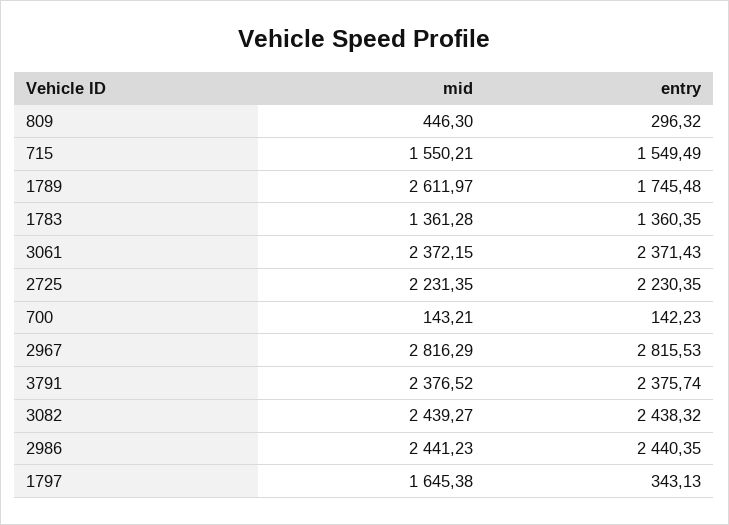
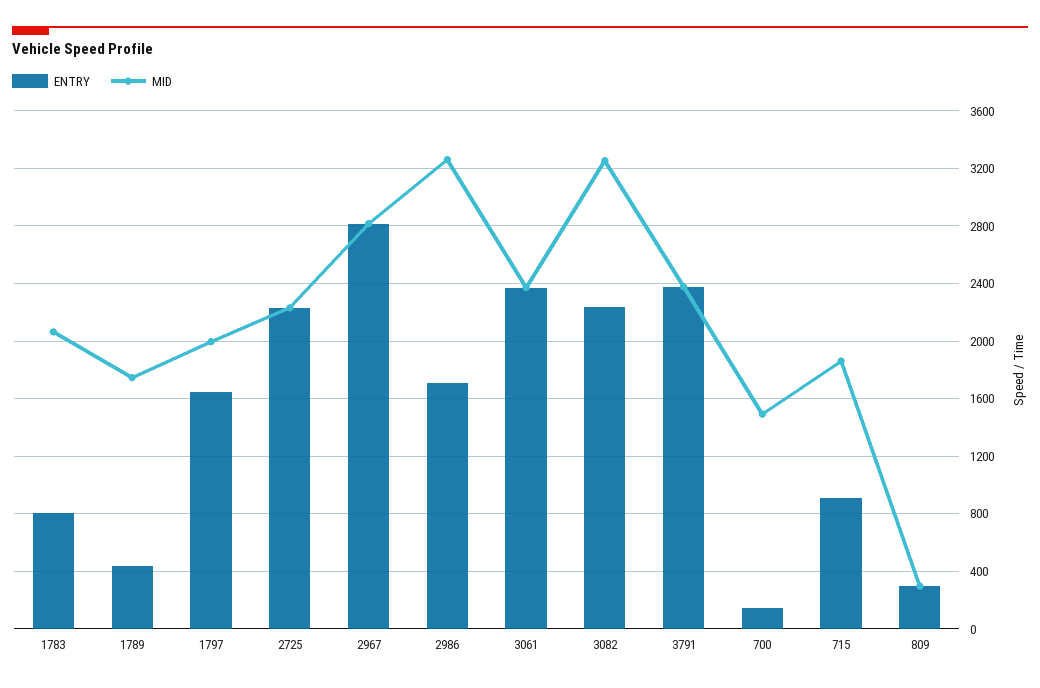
mid, 809: 446.3 -> 300
mid, 715: 1550.21 -> 1850
entry, 715: 1549.49 -> 900
mid, 1789: 2611.97 -> 1750
entry, 1789: 1745.48 -> 450
mid, 1783: 1361.28 -> 2050
entry, 1783: 1360.35 -> 800
mid, 700: 143.21 -> 1500
mid, 3082: 2439.27 -> 3250
entry, 3082: 2438.32 -> 2250
mid, 2986: 2441.23 -> 3250
entry, 2986: 2440.35 -> 1700
mid, 1797: 1645.38 -> 2000
entry, 1797: 343.13 -> 1650

